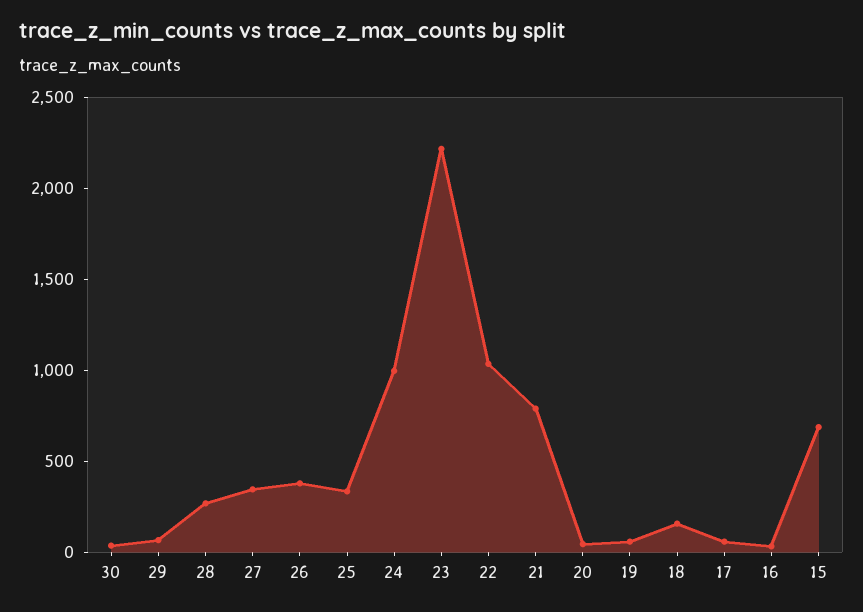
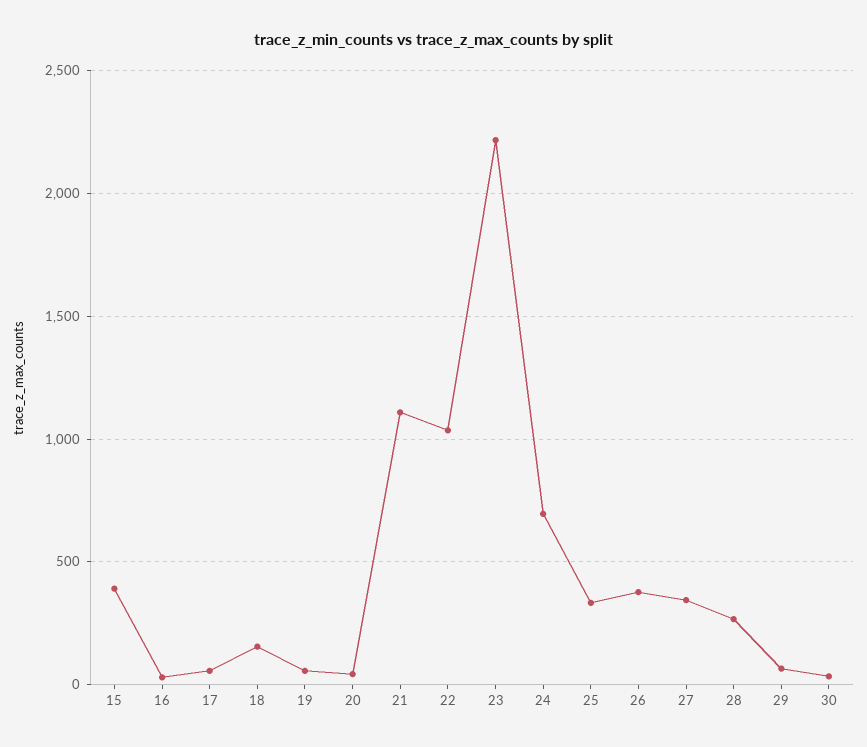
24: 1000 -> 700
21: 800 -> 1100
15: 700 -> 400

